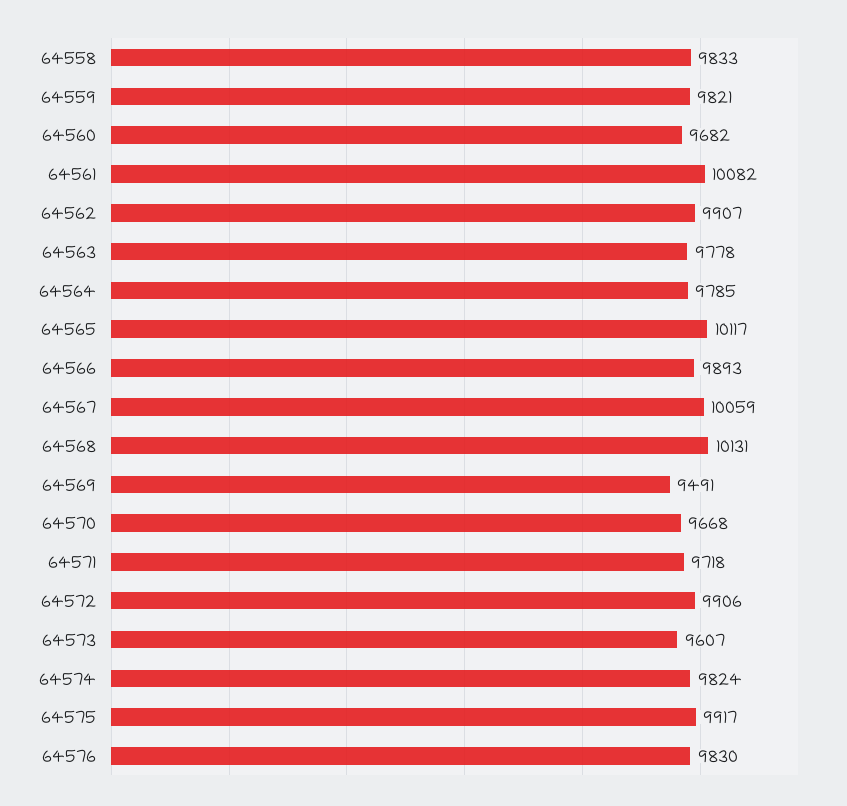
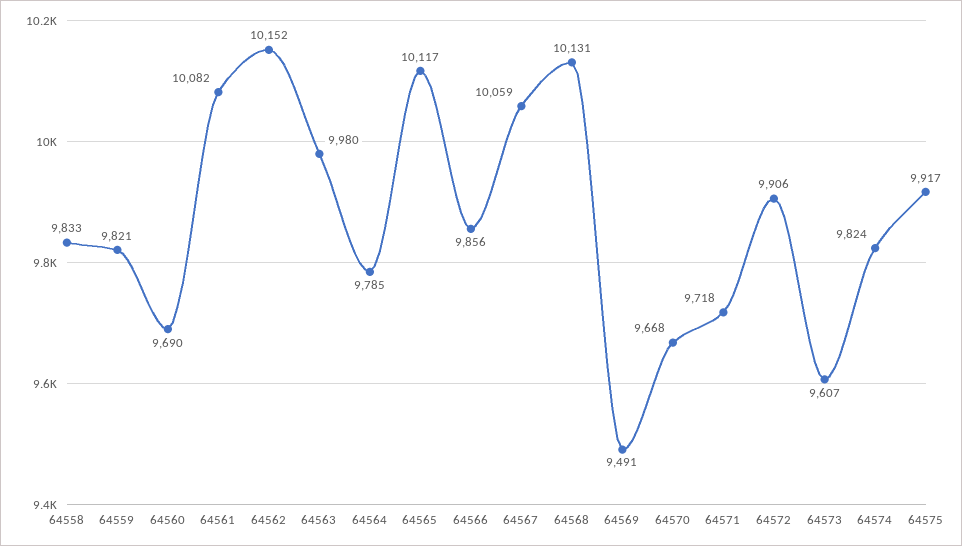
64560: 9682 -> 9690
64562: 9907 -> 10152
64563: 9778 -> 9980
64566: 9893 -> 9856
64576: 9830 -> none

